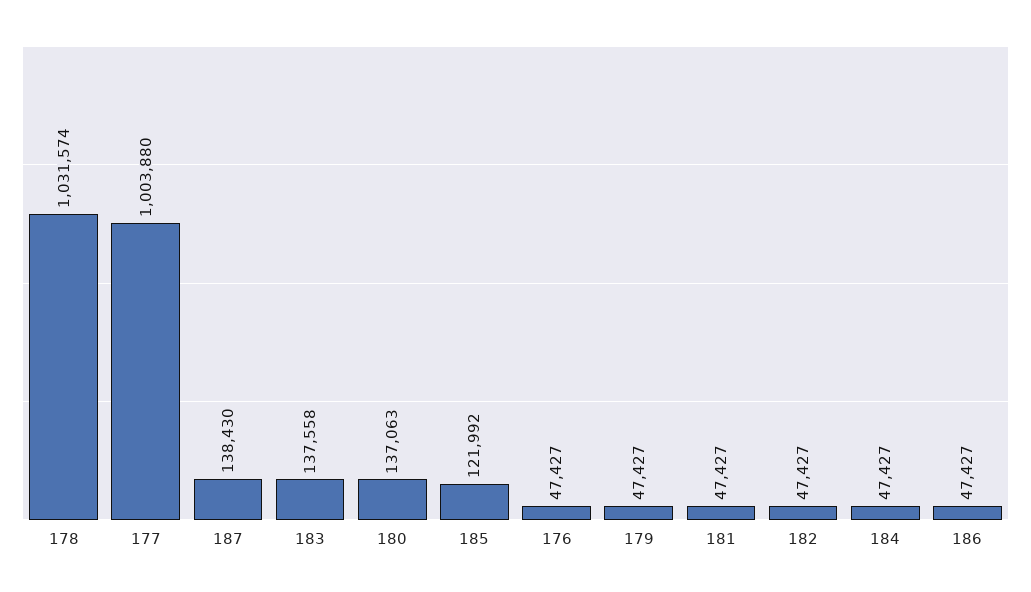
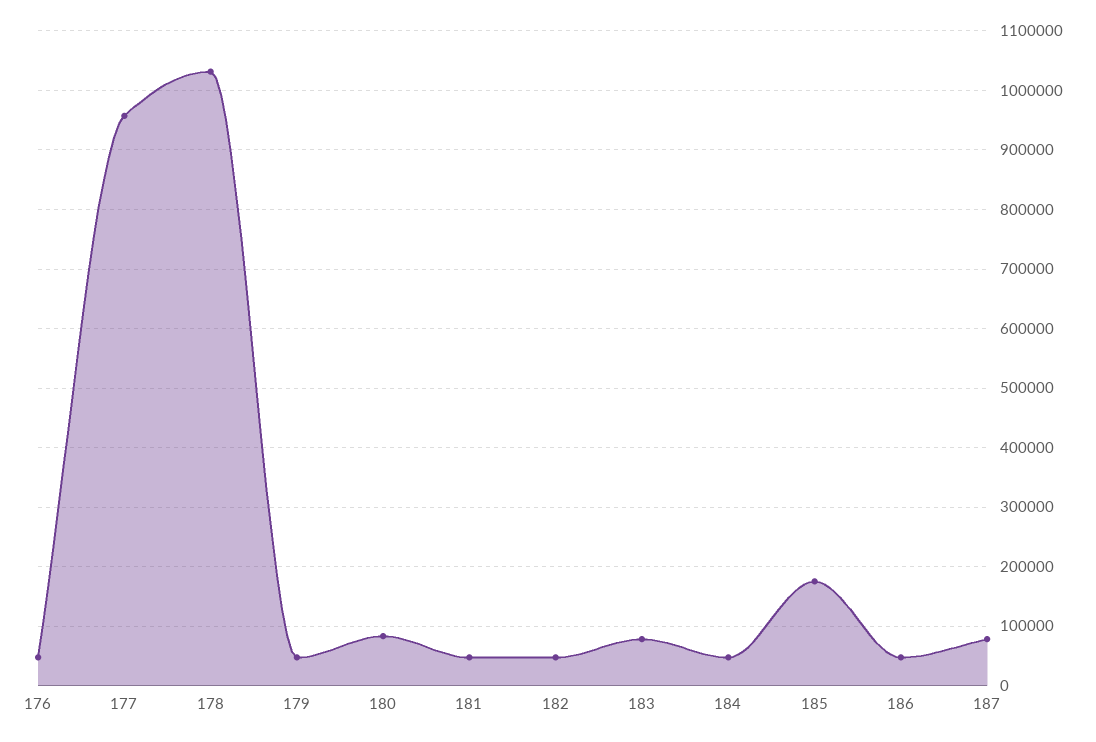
177: 1003880 -> 960000
187: 138430 -> 80000
183: 137558 -> 80000
180: 137063 -> 80000
185: 121992 -> 180000

